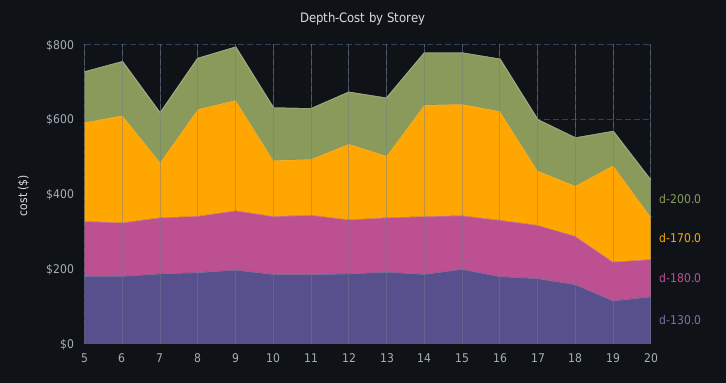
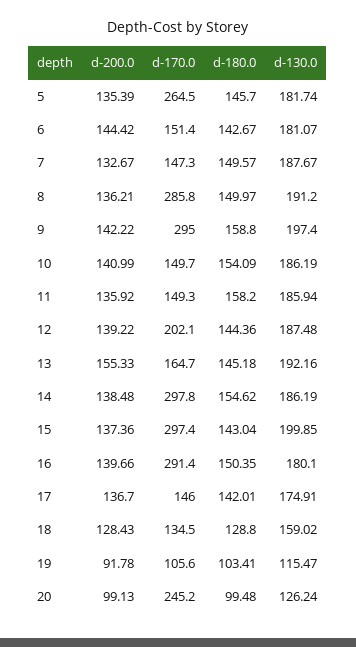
d-170.0, 6: 300 -> 151.4
d-170.0, 19: 250 -> 105.6
d-170.0, 20: 100 -> 245.2

